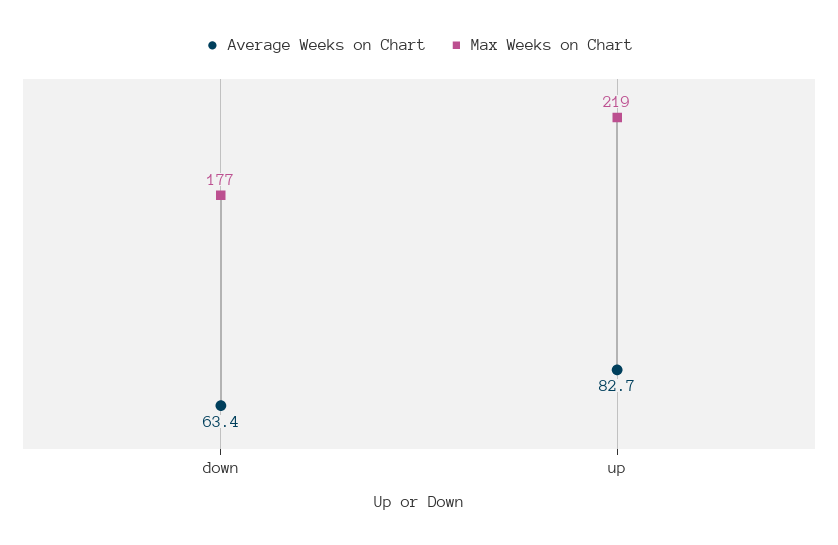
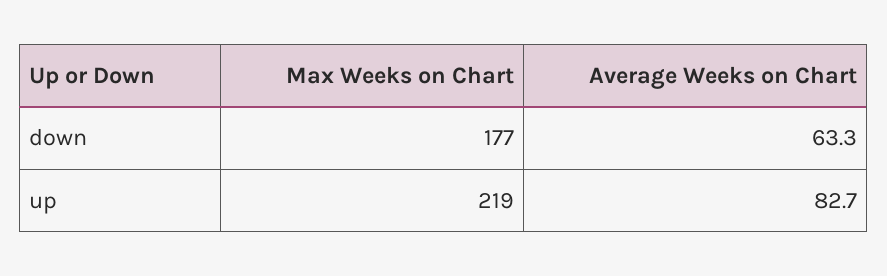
Average Weeks on Chart, down: 63.4 -> 63.3

